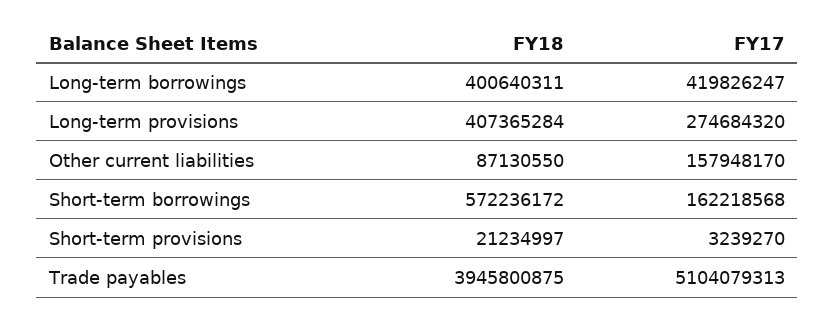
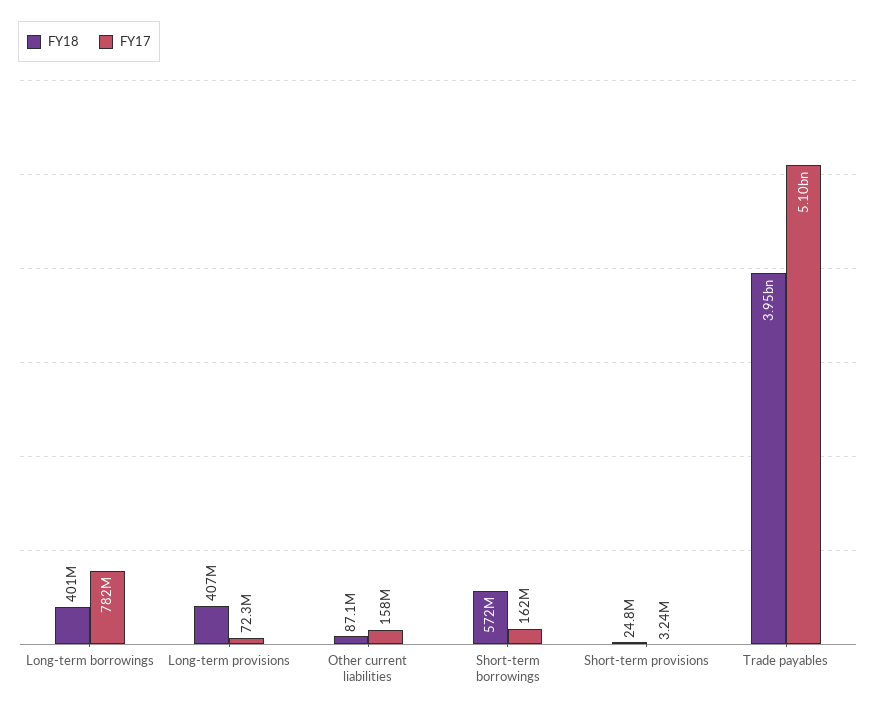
FY17, Long-term borrowings: 419826247 -> 782000000
FY17, Long-term provisions: 274684320 -> 72300000
FY18, Short-term provisions: 21234997 -> 24800000

